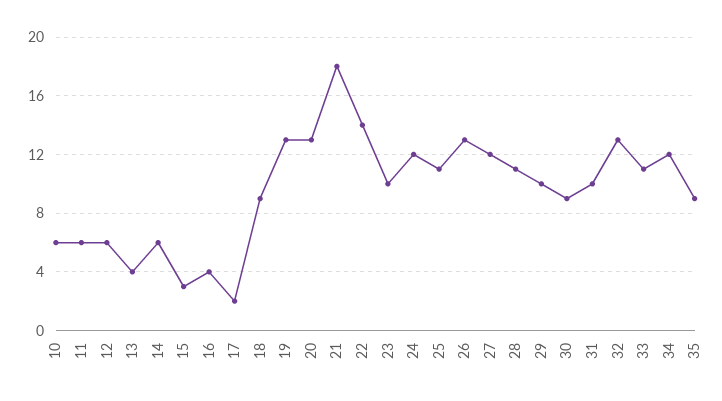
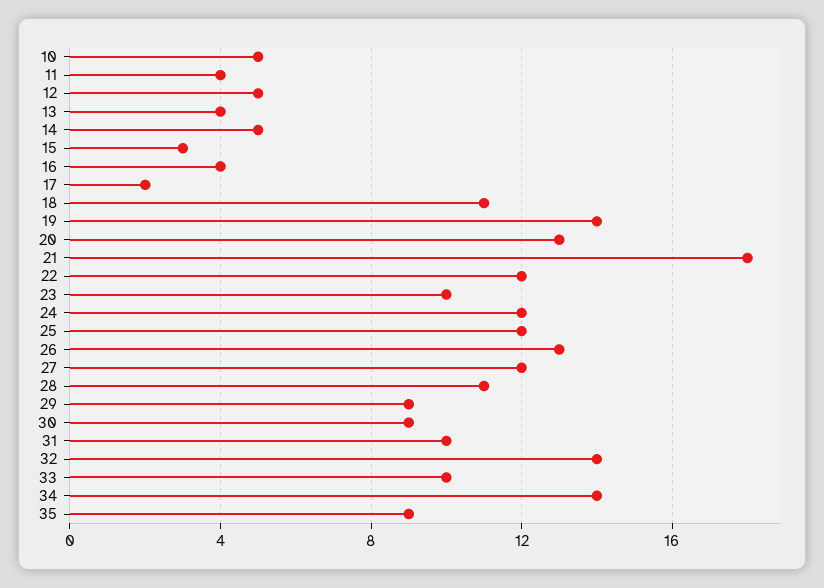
10: 6 -> 5
11: 6 -> 4
12: 6 -> 5
14: 6 -> 5
18: 9 -> 11
19: 13 -> 14
22: 14 -> 12
25: 11 -> 12
29: 10 -> 9
32: 13 -> 14
33: 11 -> 10
34: 12 -> 14

